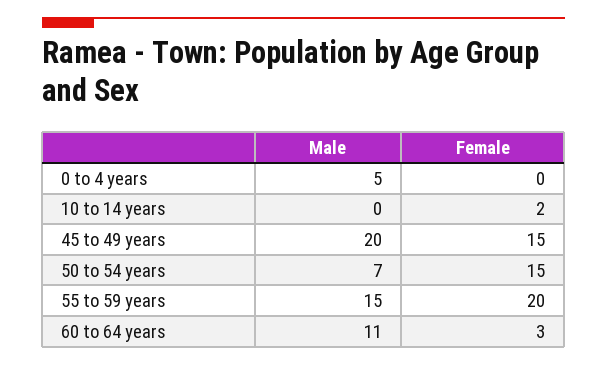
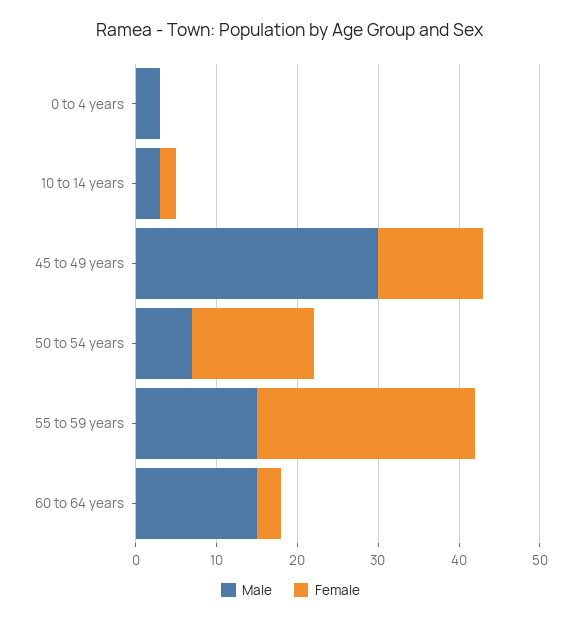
Male, 0 to 4 years: 5 -> 3
Male, 10 to 14 years: 0 -> 3
Male, 45 to 49 years: 20 -> 30
Female, 45 to 49 years: 15 -> 13
Female, 55 to 59 years: 20 -> 27
Male, 60 to 64 years: 11 -> 15

